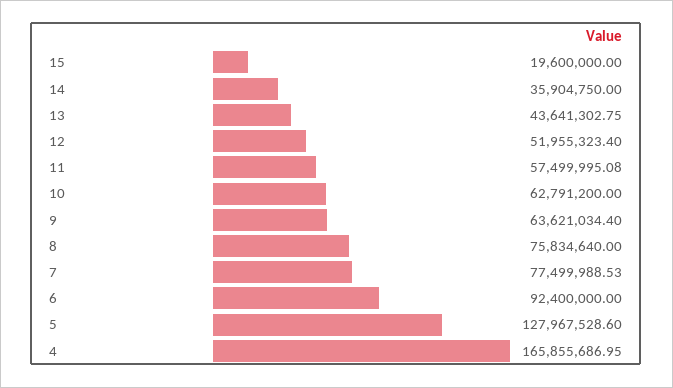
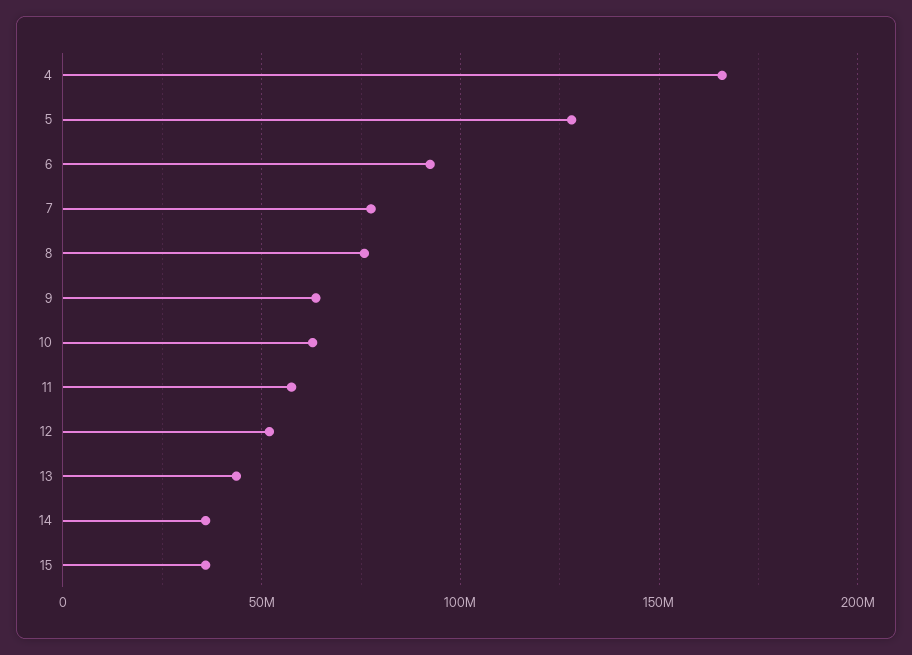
15: 19600000 -> 35000000

